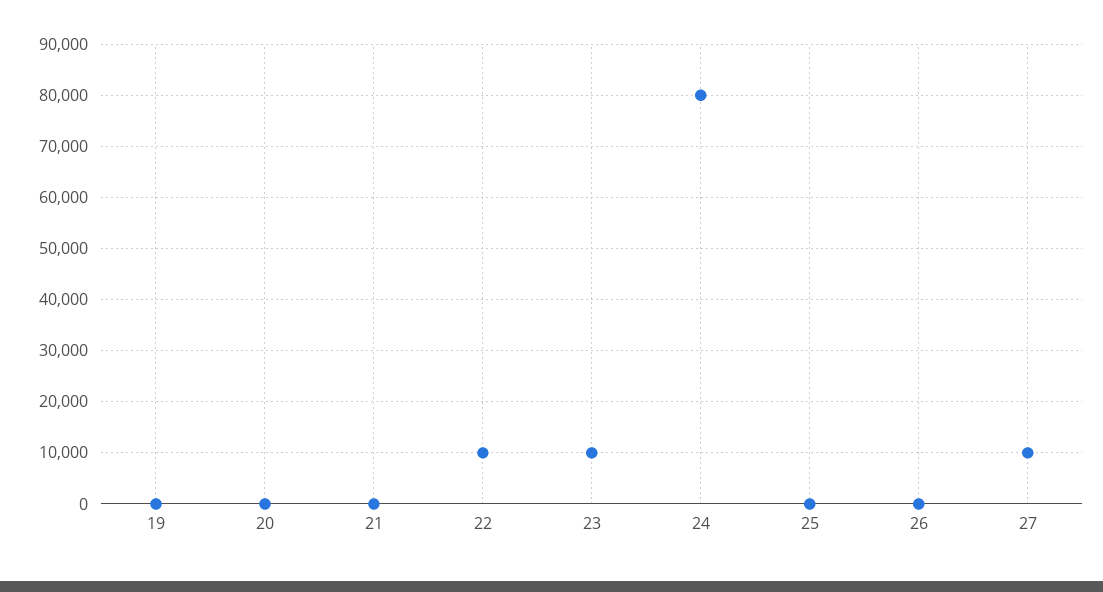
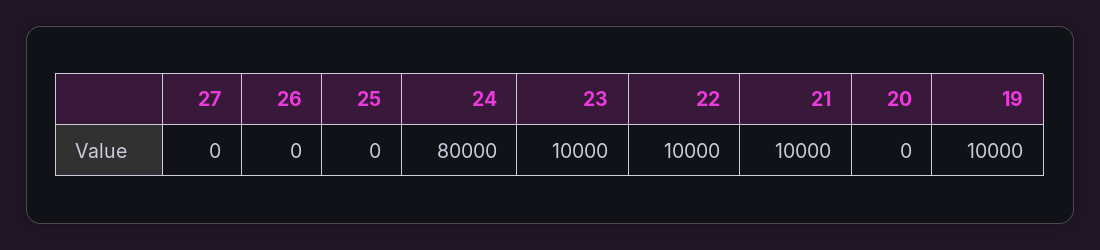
19: 0 -> 10000
21: 0 -> 10000
27: 10000 -> 0

